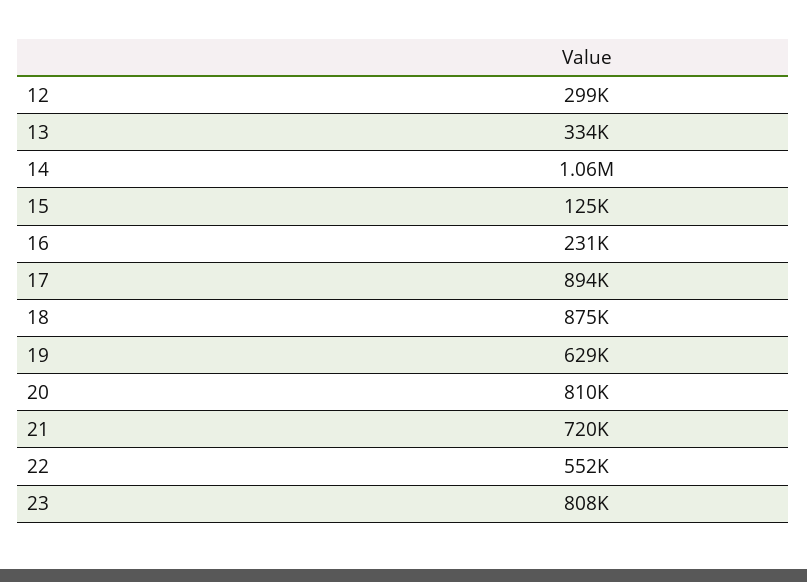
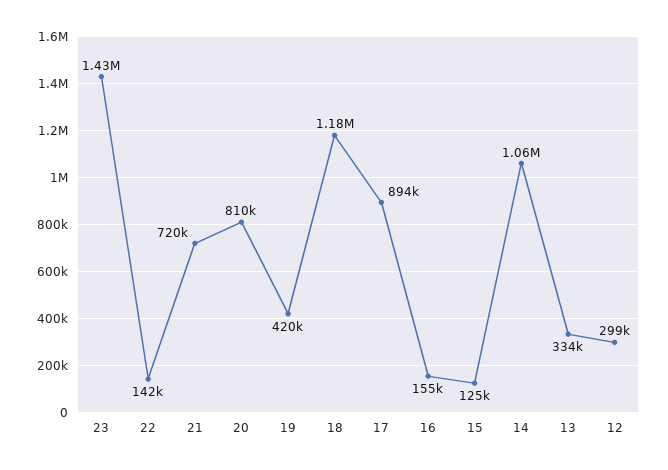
16: 231000 -> 155000
18: 875000 -> 1180000
19: 629000 -> 420000
22: 552000 -> 142000
23: 808000 -> 1430000

